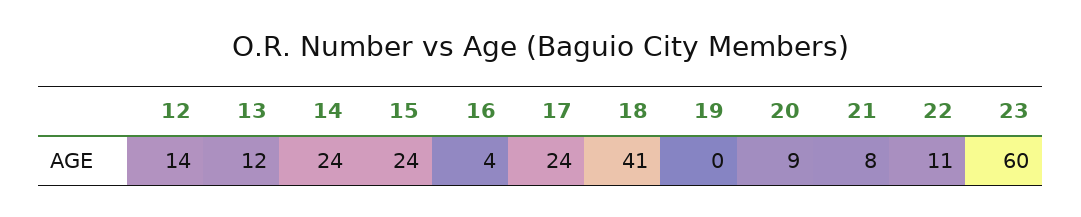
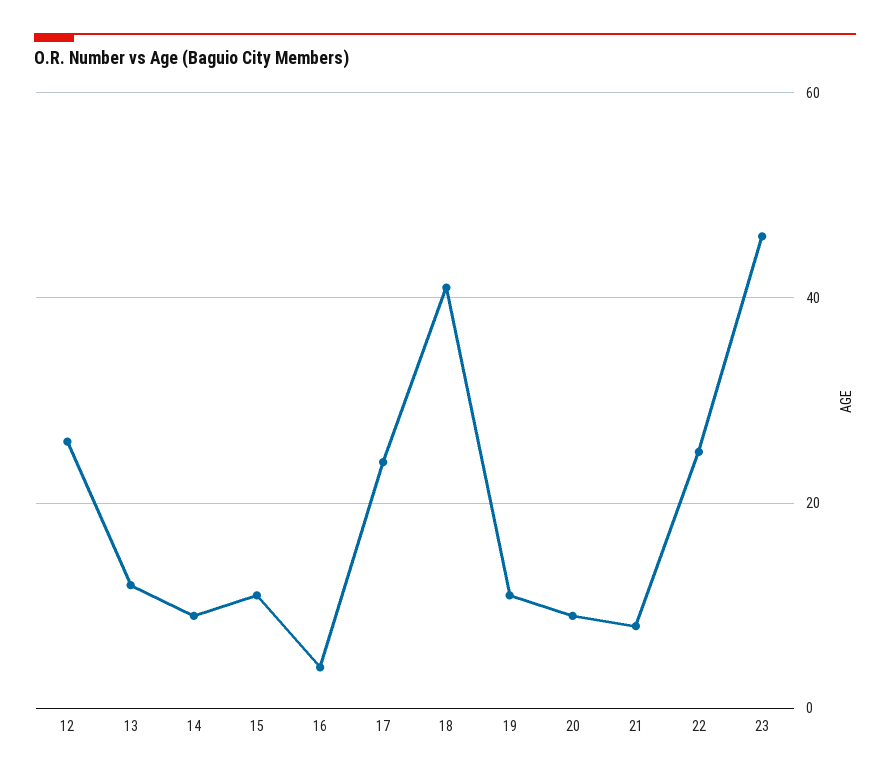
12: 14 -> 25
14: 24 -> 10
15: 24 -> 10
19: 0 -> 10
22: 11 -> 25
23: 60 -> 45

